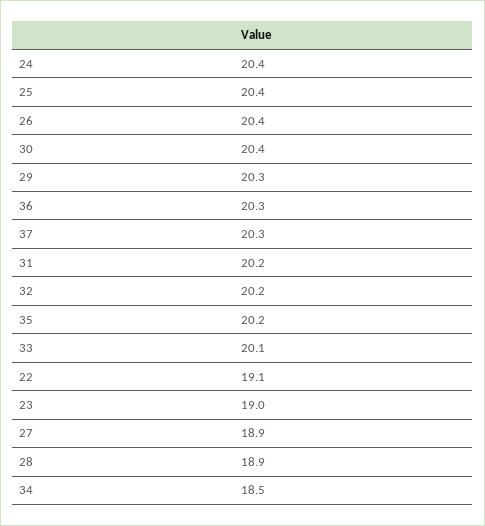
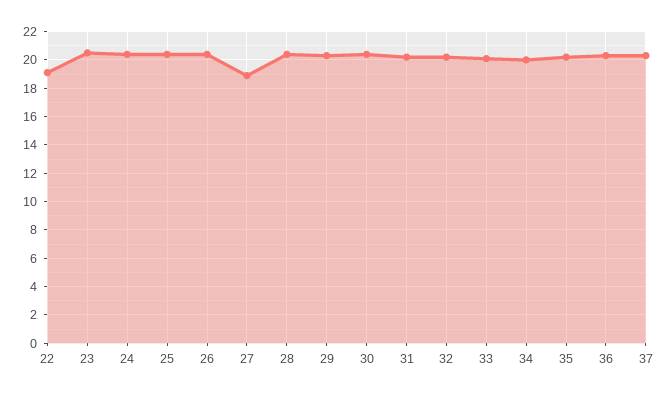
23: 19 -> 20.5
28: 18.9 -> 20.5
34: 18.5 -> 20

